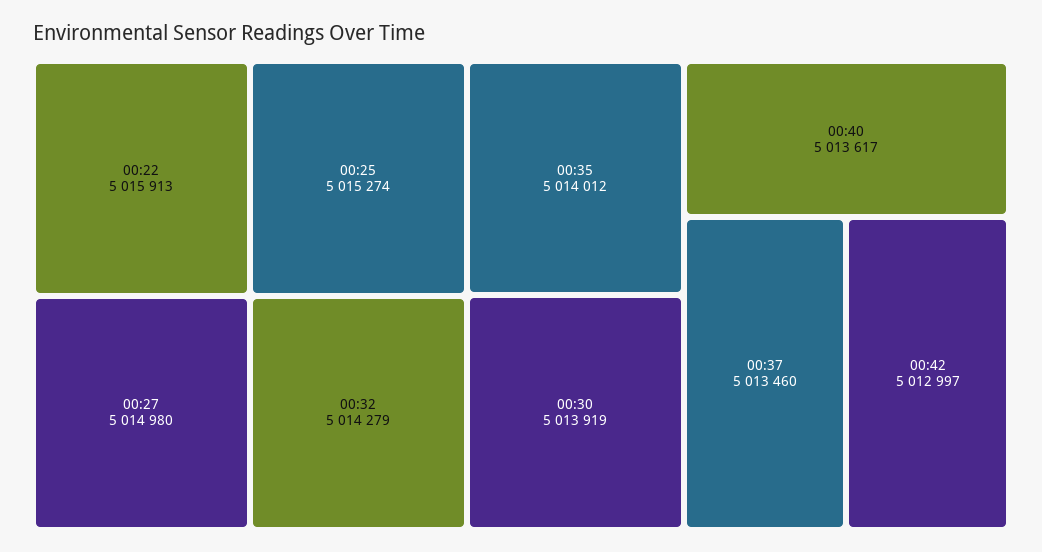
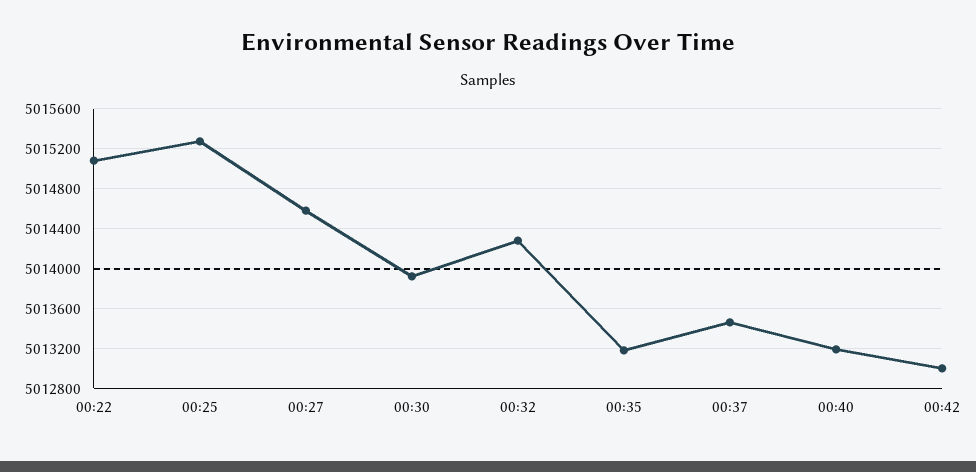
00:22: 5015913 -> 5015100
00:27: 5014980 -> 5014600
00:35: 5014012 -> 5013200
00:40: 5013617 -> 5013200

